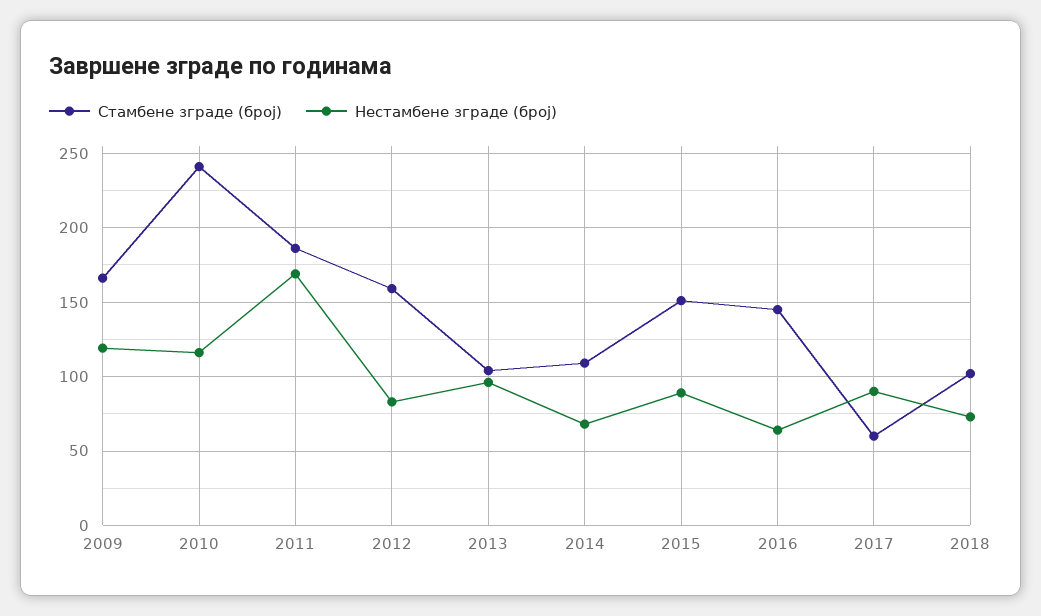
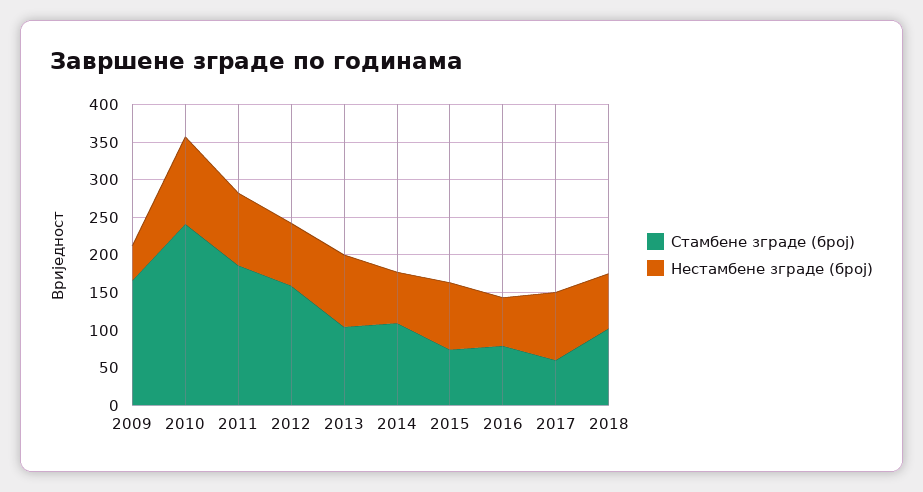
Нестамбене зграде (број), 2009: 120 -> 50
Нестамбене зграде (број), 2011: 170 -> 100
Стамбене зграде (број), 2015: 150 -> 75
Стамбене зграде (број), 2016: 145 -> 75

